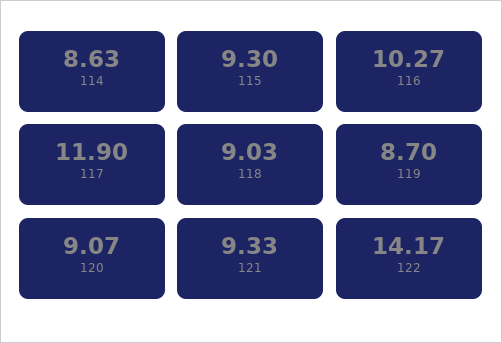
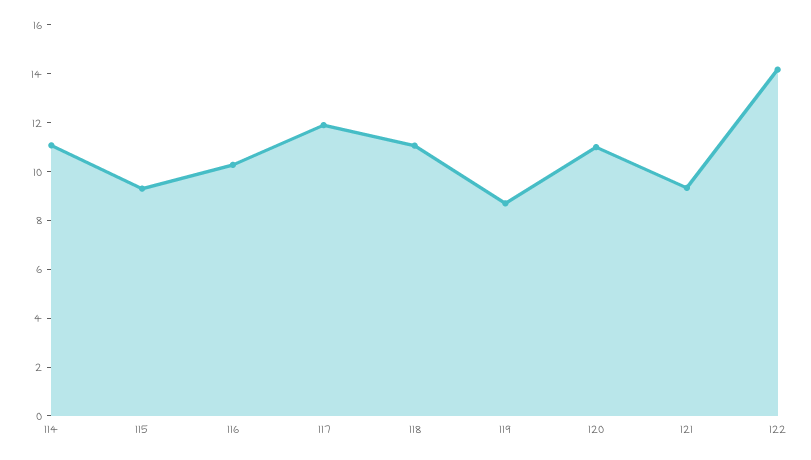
114: 8.63 -> 11
118: 9.03 -> 11
120: 9.07 -> 11

